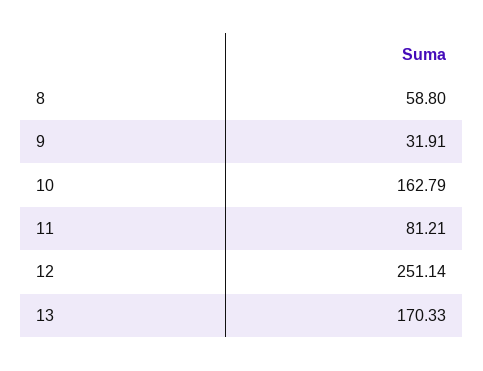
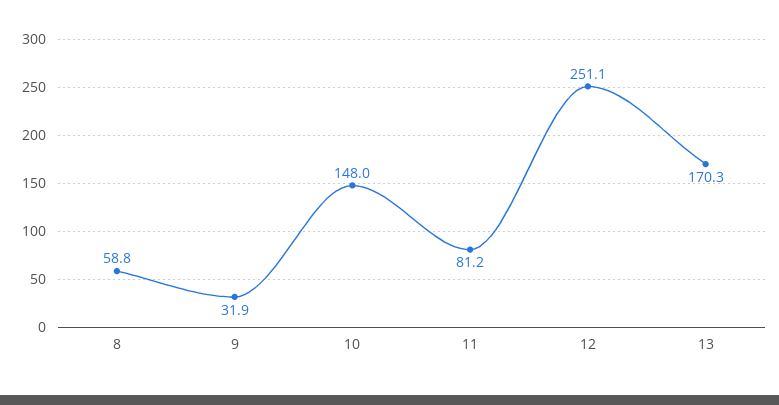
10: 162.79 -> 148

